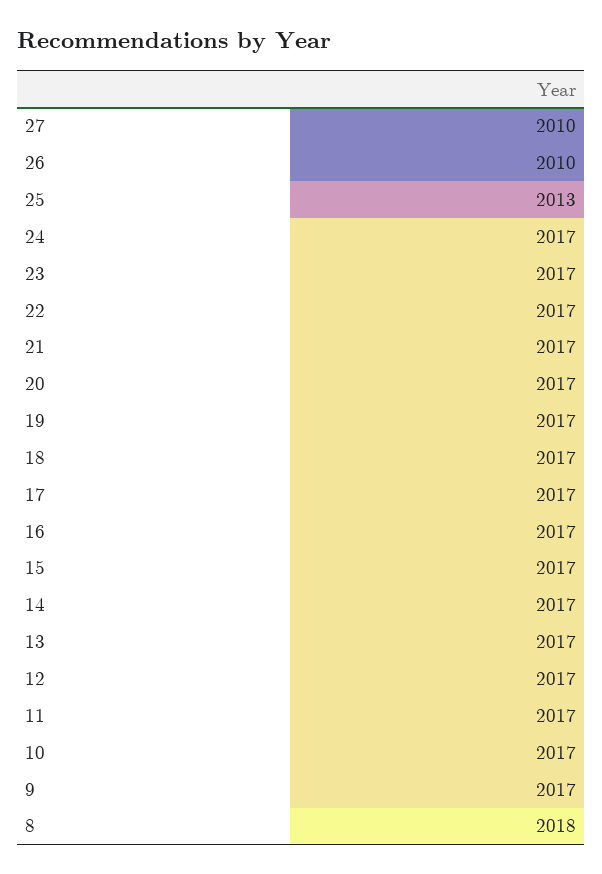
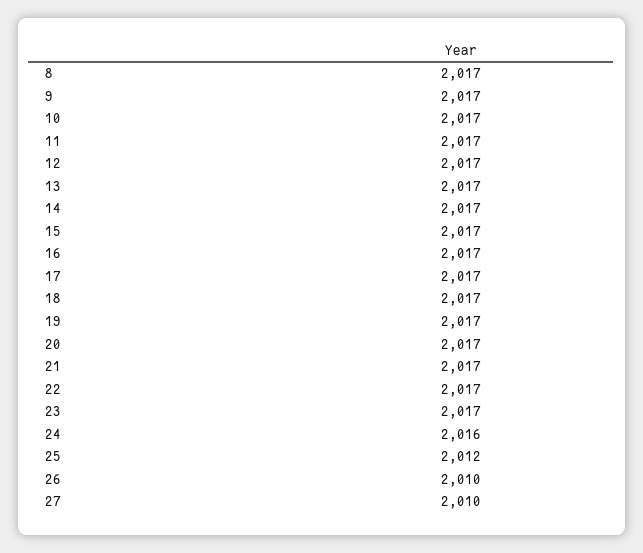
25: 2013 -> 2012
24: 2017 -> 2016
8: 2018 -> 2017

